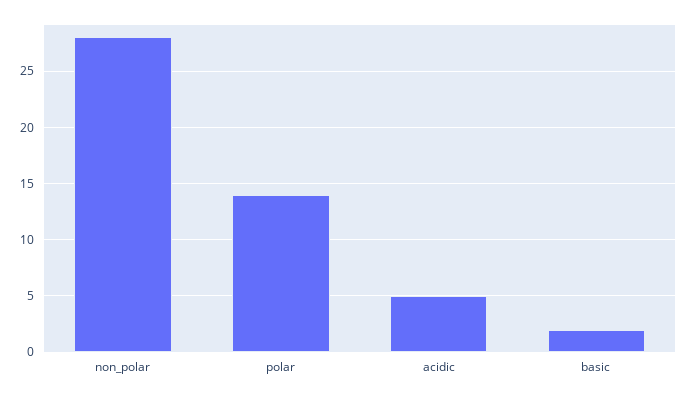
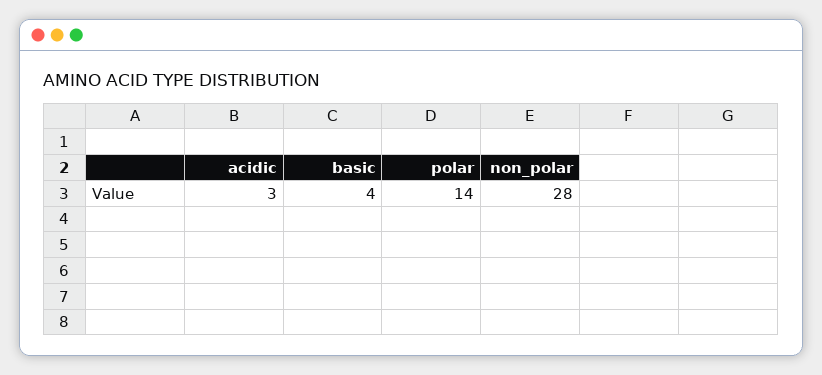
acidic: 5 -> 3
basic: 2 -> 4

